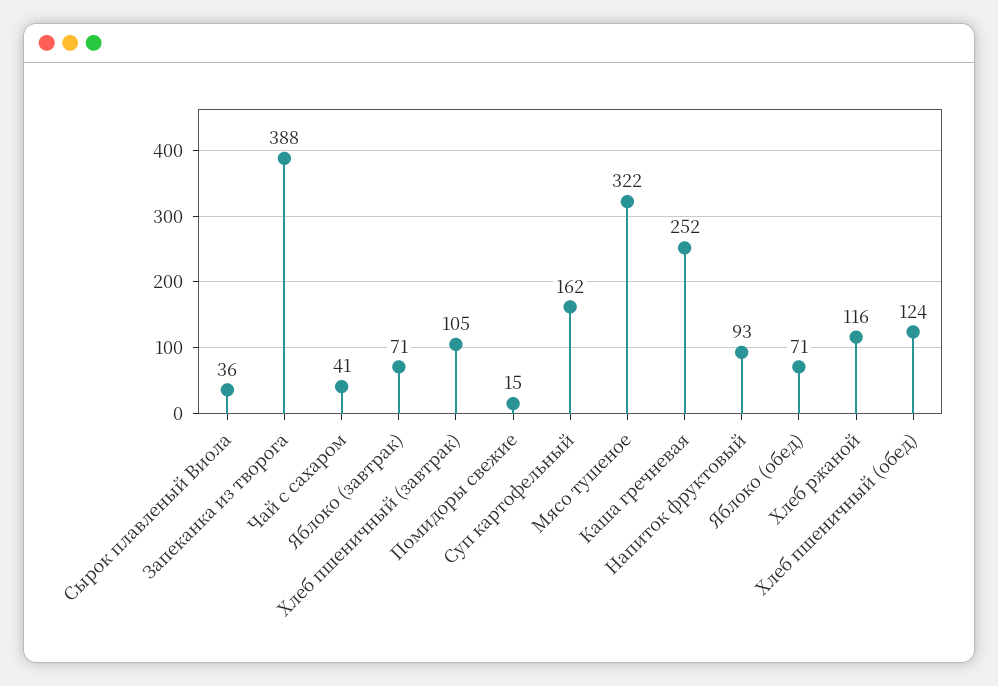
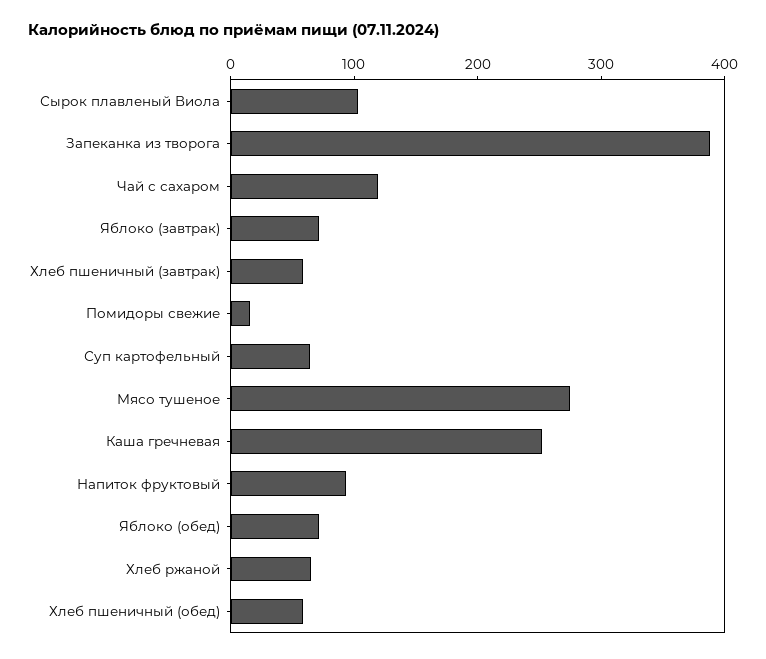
Сырок плавленый Виола: 36 -> 100
Чай с сахаром: 41 -> 120
Хлеб пшеничный (завтрак): 105 -> 60
Суп картофельный: 162 -> 60
Мясо тушеное: 322 -> 280
Хлеб ржаной: 116 -> 60
Хлеб пшеничный (обед): 124 -> 60

